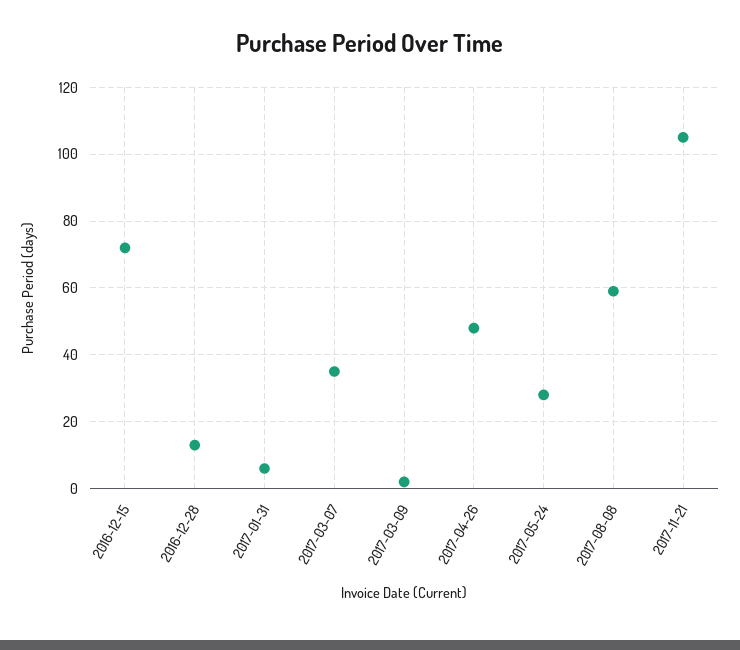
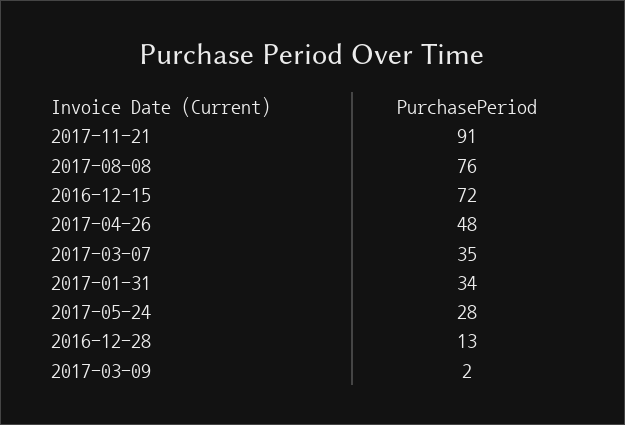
2017-01-31: 5 -> 34
2017-08-08: 60 -> 76
2017-11-21: 105 -> 91

